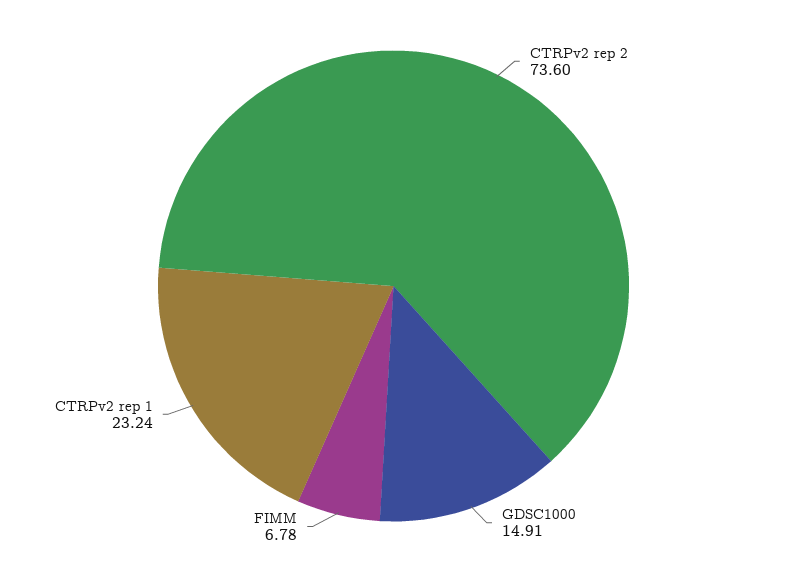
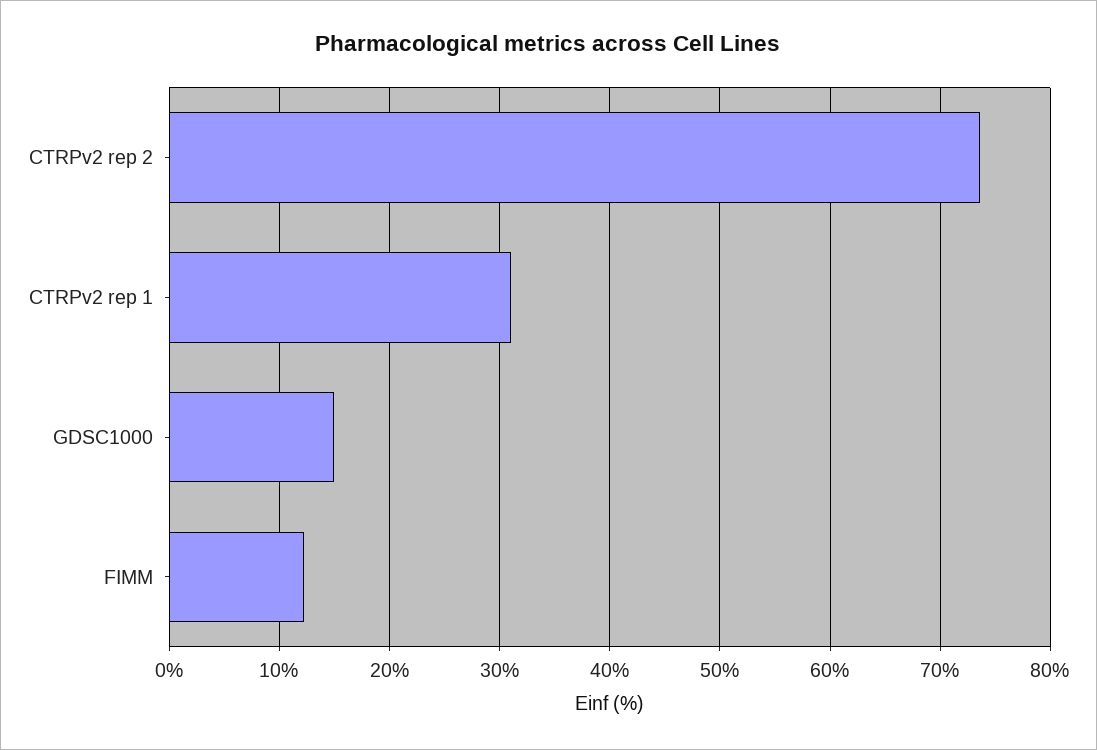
FIMM: 6.78 -> 12
CTRPv2 rep 1: 23.24 -> 31

